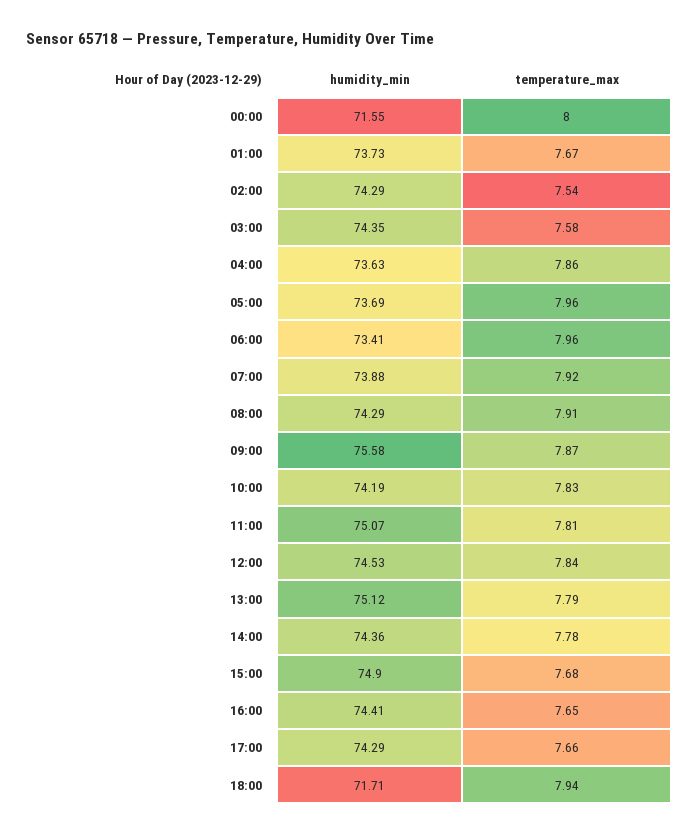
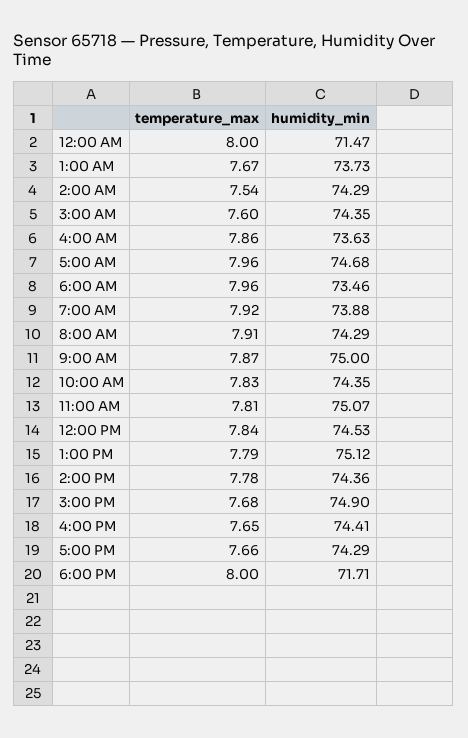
humidity_min, 00:00: 71.55 -> 71.47
temperature_max, 03:00: 7.58 -> 7.6
humidity_min, 05:00: 73.69 -> 74.68
humidity_min, 06:00: 73.41 -> 73.46
humidity_min, 09:00: 75.58 -> 75
humidity_min, 10:00: 74.19 -> 74.35
temperature_max, 18:00: 7.94 -> 8

